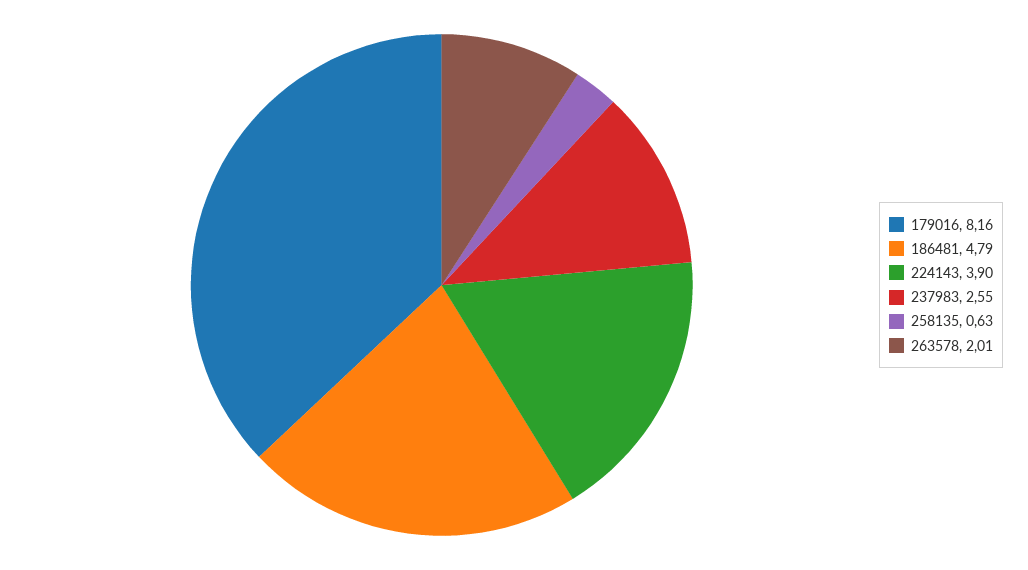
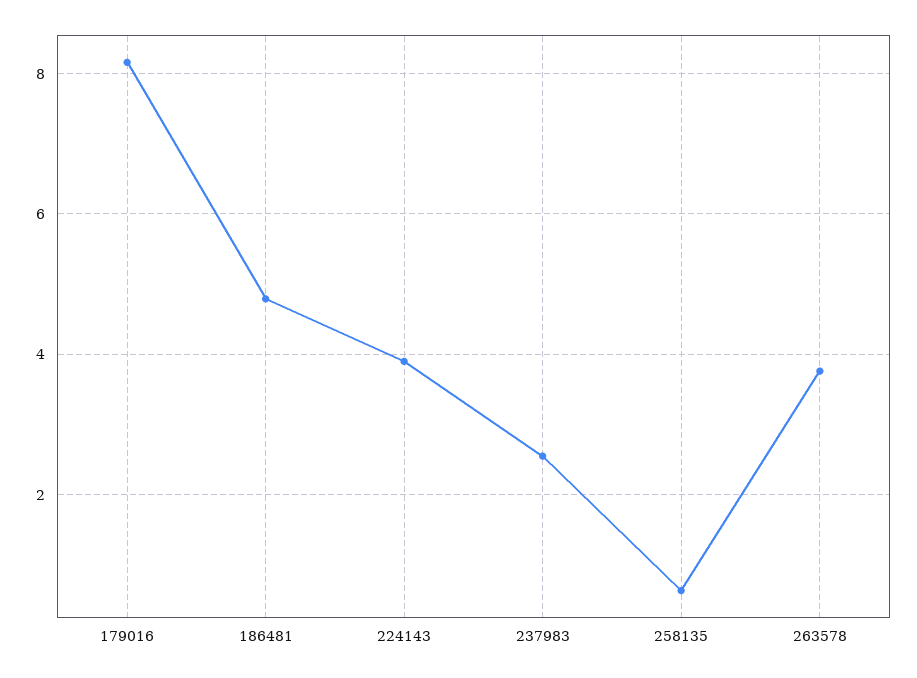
263578: 2.01 -> 3.8

